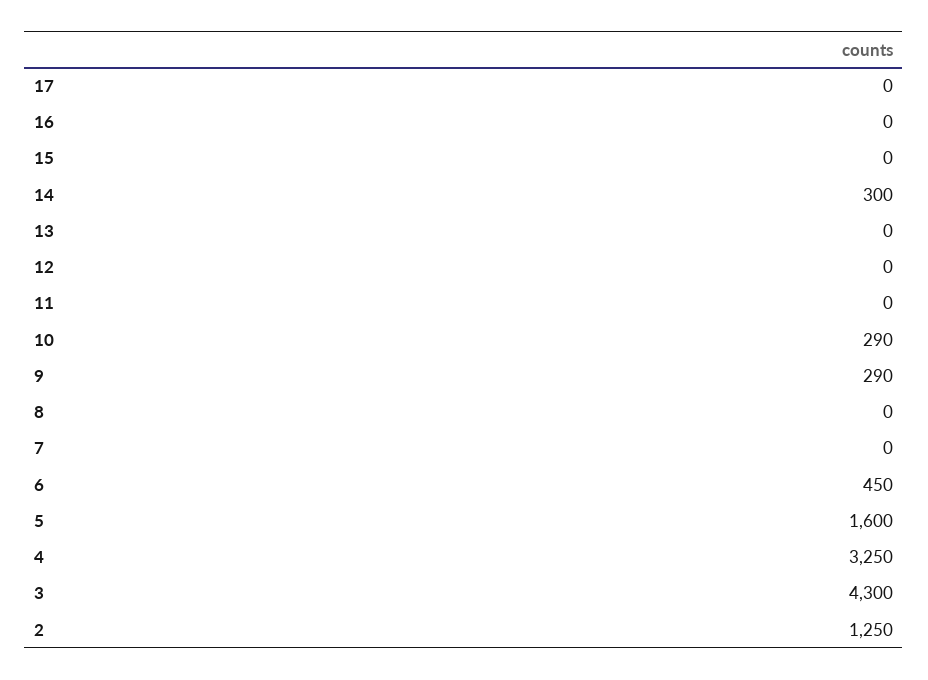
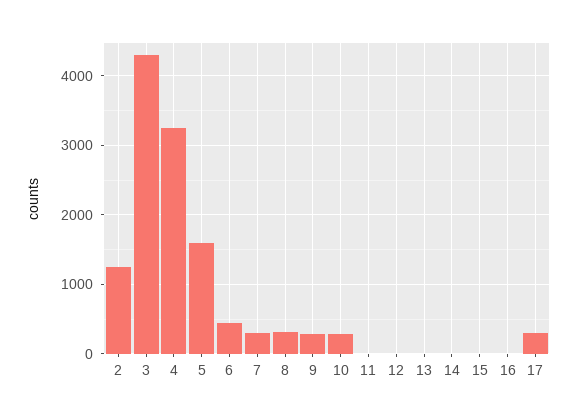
17: 0 -> 300
14: 300 -> 0
8: 0 -> 300
7: 0 -> 300

